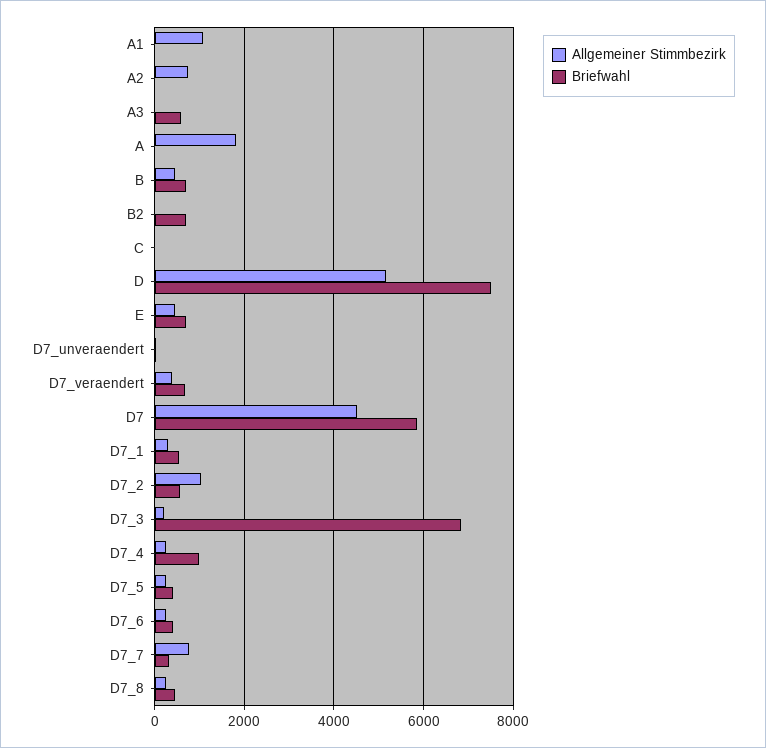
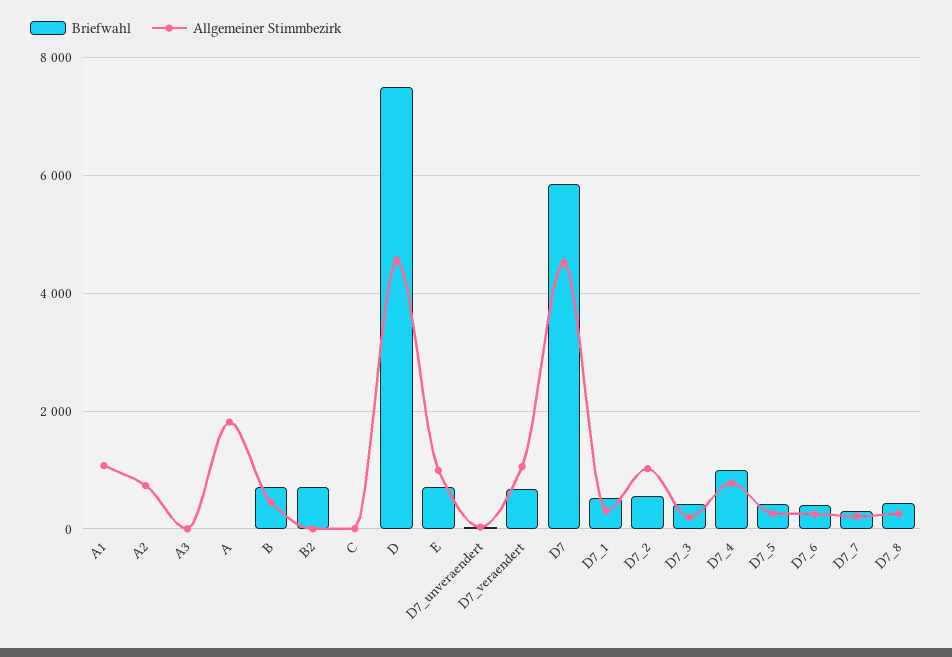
Briefwahl, A3: 600 -> 0
Allgemeiner Stimmbezirk, D: 5200 -> 4600
Allgemeiner Stimmbezirk, E: 400 -> 1000
Allgemeiner Stimmbezirk, D7_veraendert: 400 -> 1000
Briefwahl, D7_3: 6800 -> 400
Allgemeiner Stimmbezirk, D7_4: 200 -> 800
Allgemeiner Stimmbezirk, D7_7: 800 -> 200

